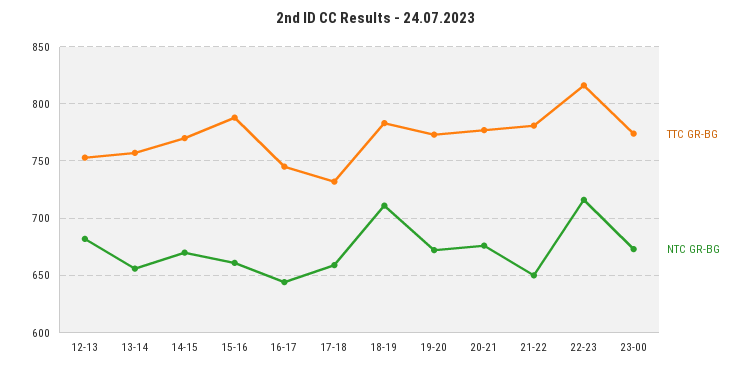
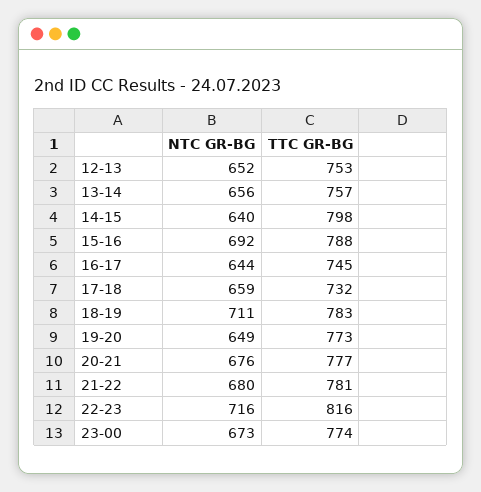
NTC GR-BG, 12-13: 680 -> 652
TTC GR-BG, 14-15: 770 -> 798
NTC GR-BG, 14-15: 670 -> 640
NTC GR-BG, 15-16: 660 -> 692
NTC GR-BG, 19-20: 670 -> 649
NTC GR-BG, 21-22: 650 -> 680

